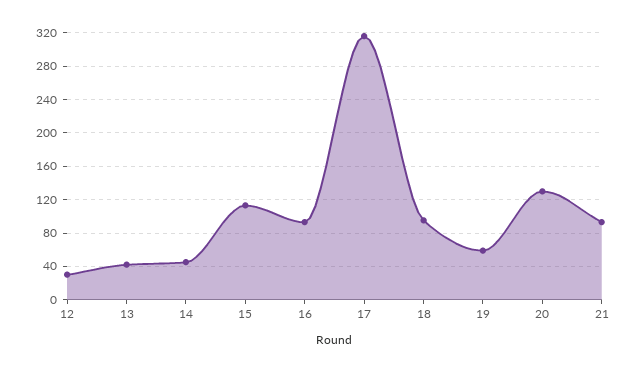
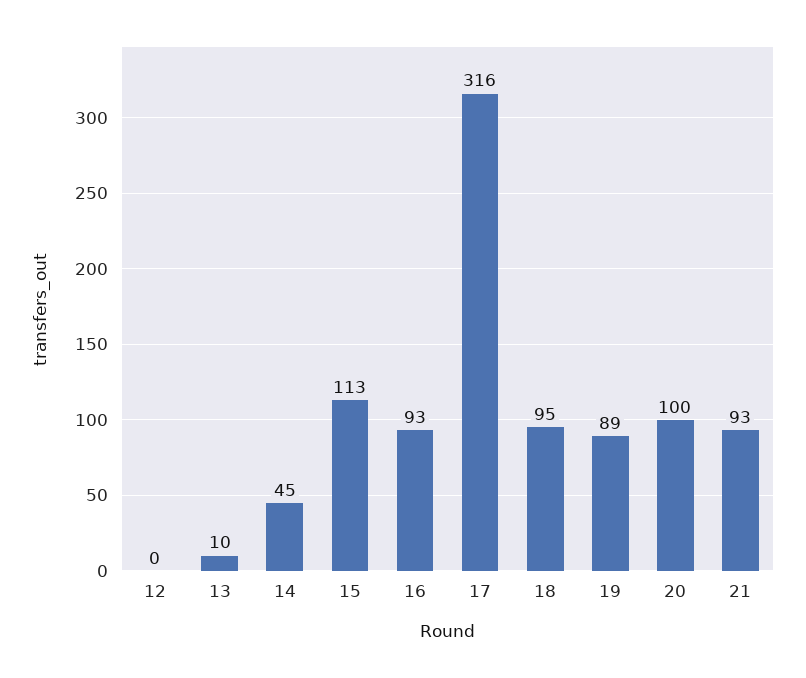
12: 30 -> 0
13: 40 -> 10
19: 60 -> 89
20: 130 -> 100

